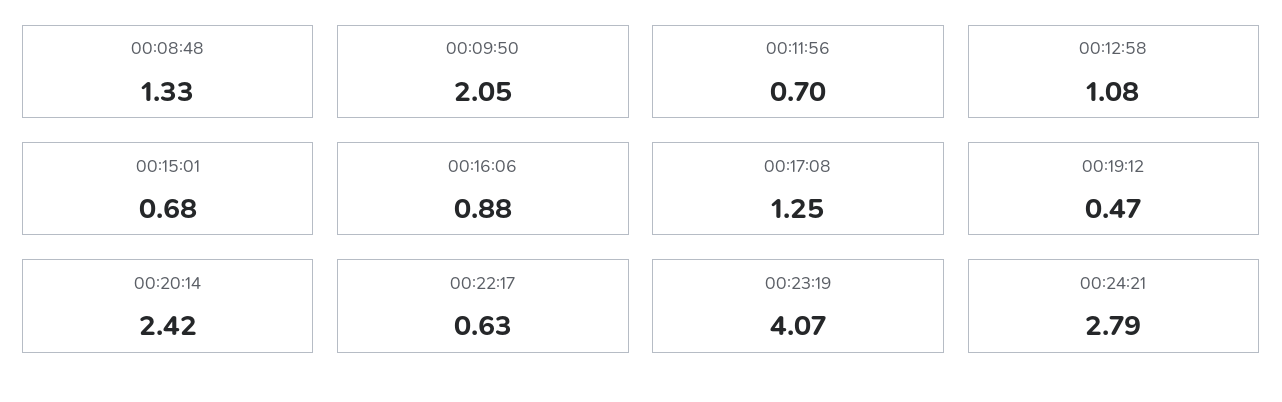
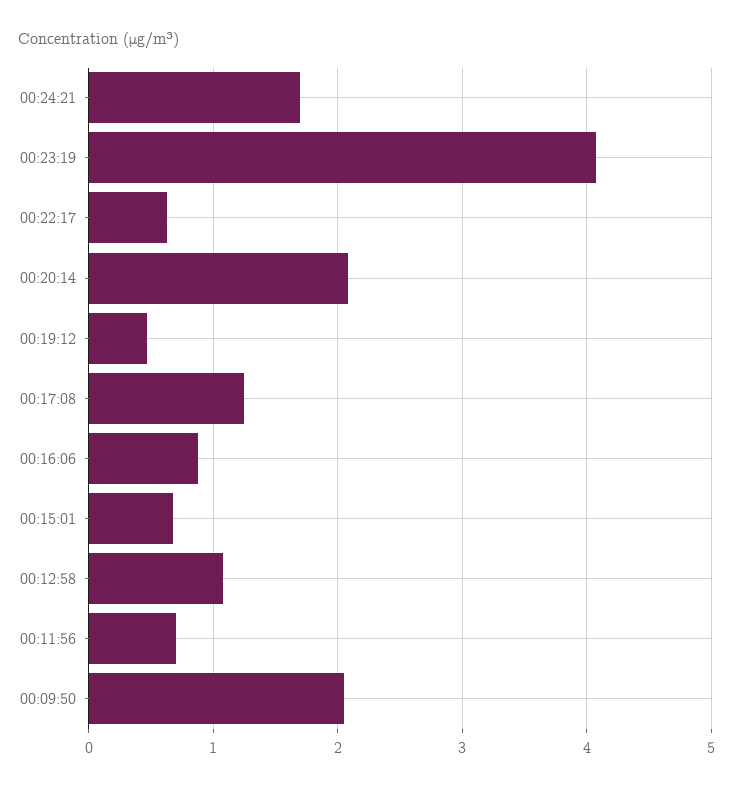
00:08:48: 1.33 -> none
00:20:14: 2.42 -> 2.1
00:24:21: 2.79 -> 1.7

